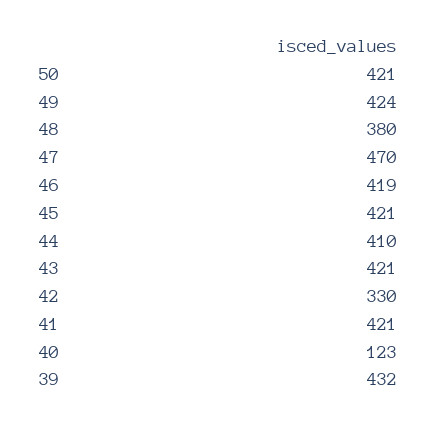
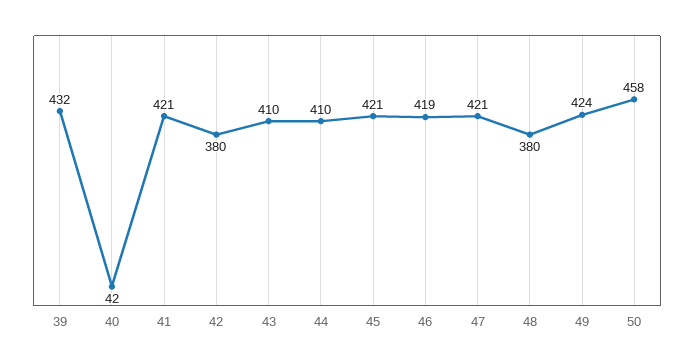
50: 421 -> 458
47: 470 -> 421
43: 421 -> 410
42: 330 -> 380
40: 123 -> 42

